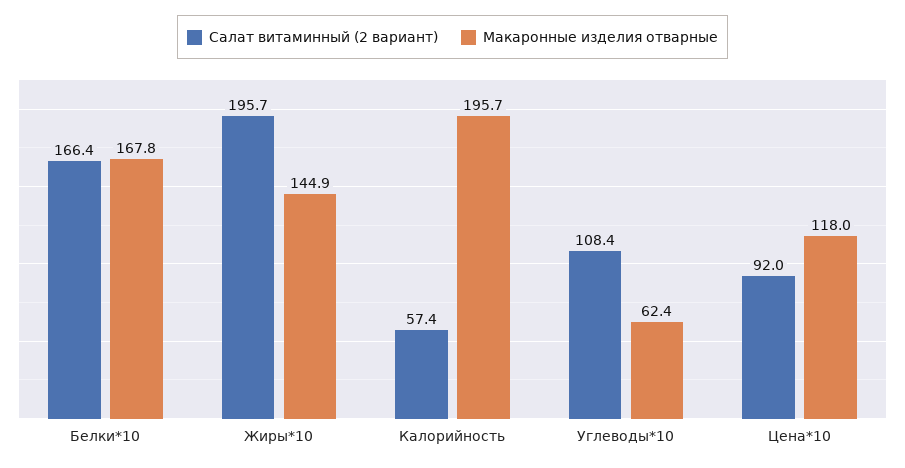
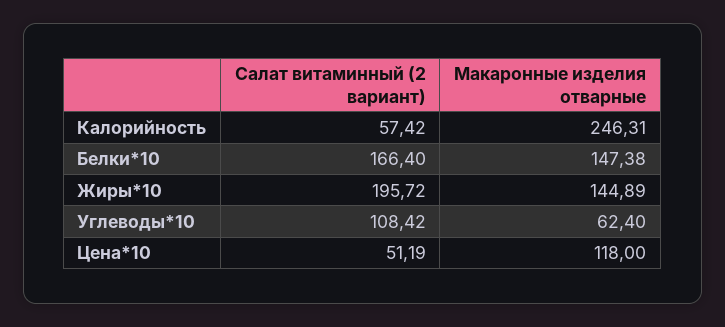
Макаронные изделия отварные, Белки*10: 167.8 -> 147.38
Макаронные изделия отварные, Калорийность: 195.7 -> 246.31
Салат витаминный (2 вариант), Цена*10: 92 -> 51.19

